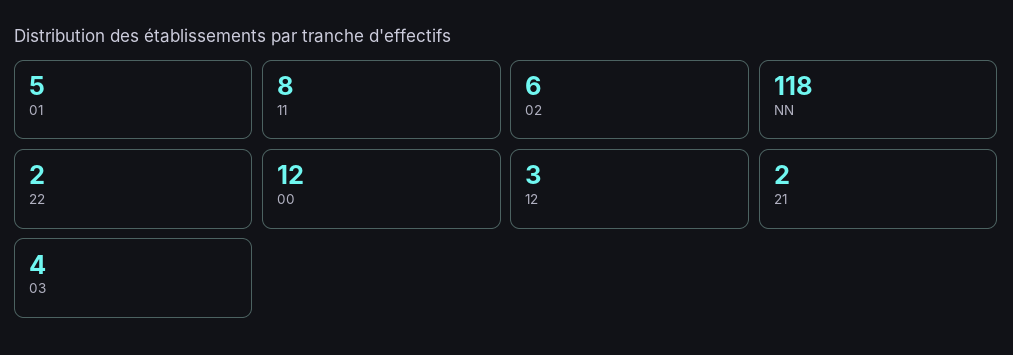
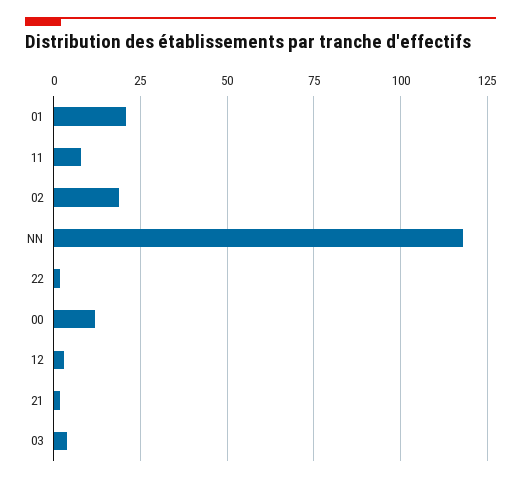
01: 5 -> 20
02: 6 -> 20

